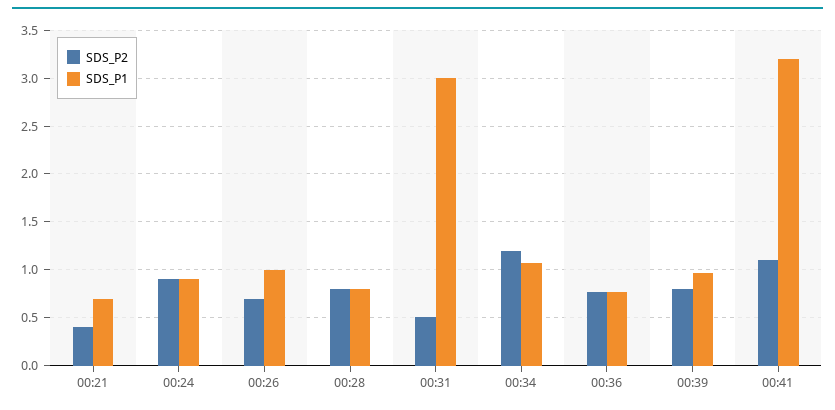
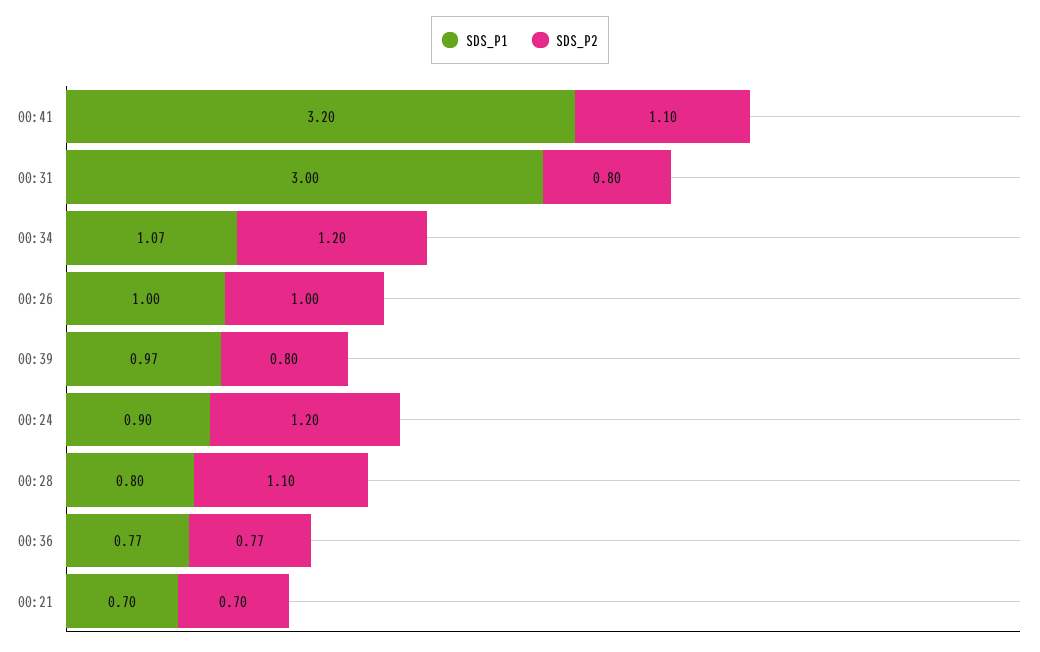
SDS_P2, 00:21: 0.4 -> 0.7
SDS_P2, 00:24: 0.9 -> 1.2
SDS_P2, 00:26: 0.7 -> 1
SDS_P2, 00:28: 0.8 -> 1.1
SDS_P2, 00:31: 0.5 -> 0.8

